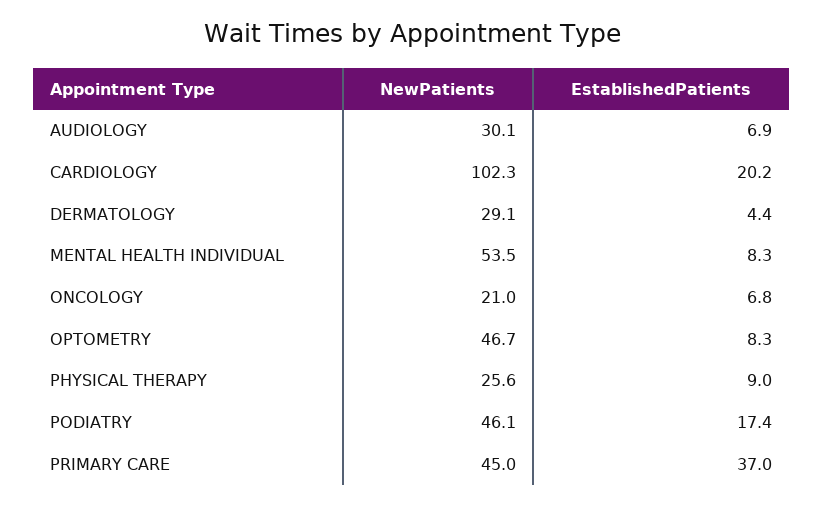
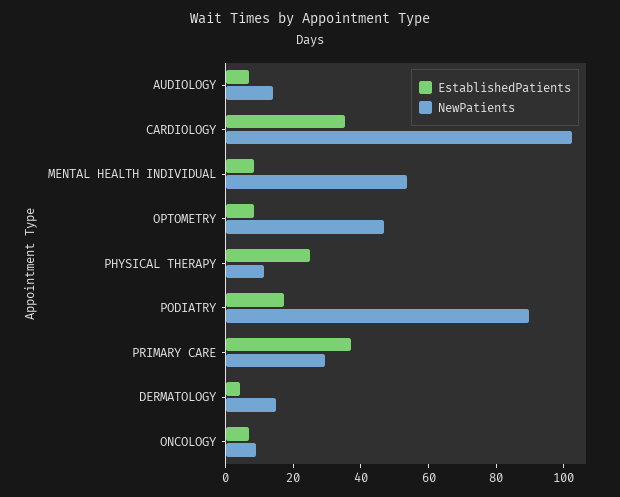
NewPatients, AUDIOLOGY: 30.1 -> 15
EstablishedPatients, CARDIOLOGY: 20.2 -> 35
NewPatients, DERMATOLOGY: 29.1 -> 15
NewPatients, ONCOLOGY: 21 -> 10
NewPatients, PHYSICAL THERAPY: 25.6 -> 10
EstablishedPatients, PHYSICAL THERAPY: 9 -> 25
NewPatients, PODIATRY: 46.1 -> 90
NewPatients, PRIMARY CARE: 45 -> 30

